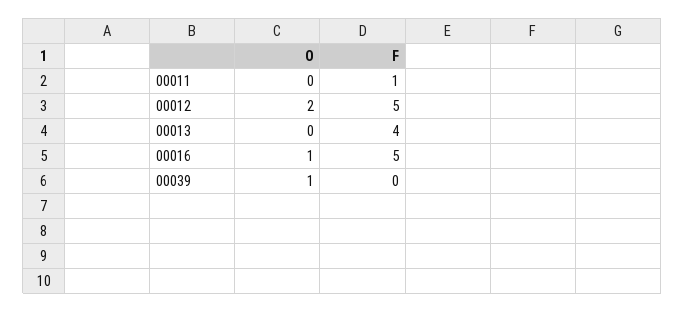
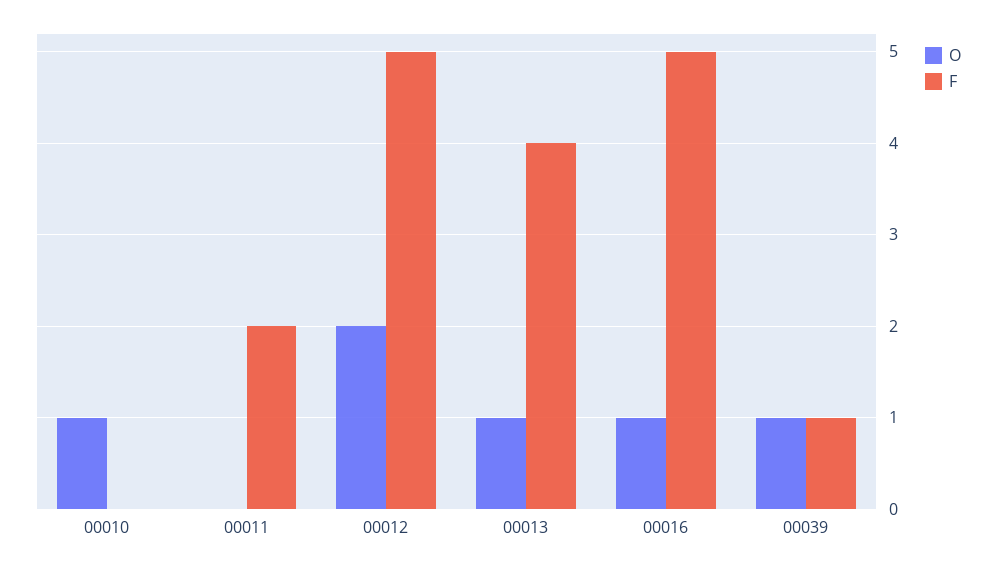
F, 00011: 1 -> 2
O, 00013: 0 -> 1
F, 00039: 0 -> 1
O, 00010: none -> 1
F, 00010: none -> 0

